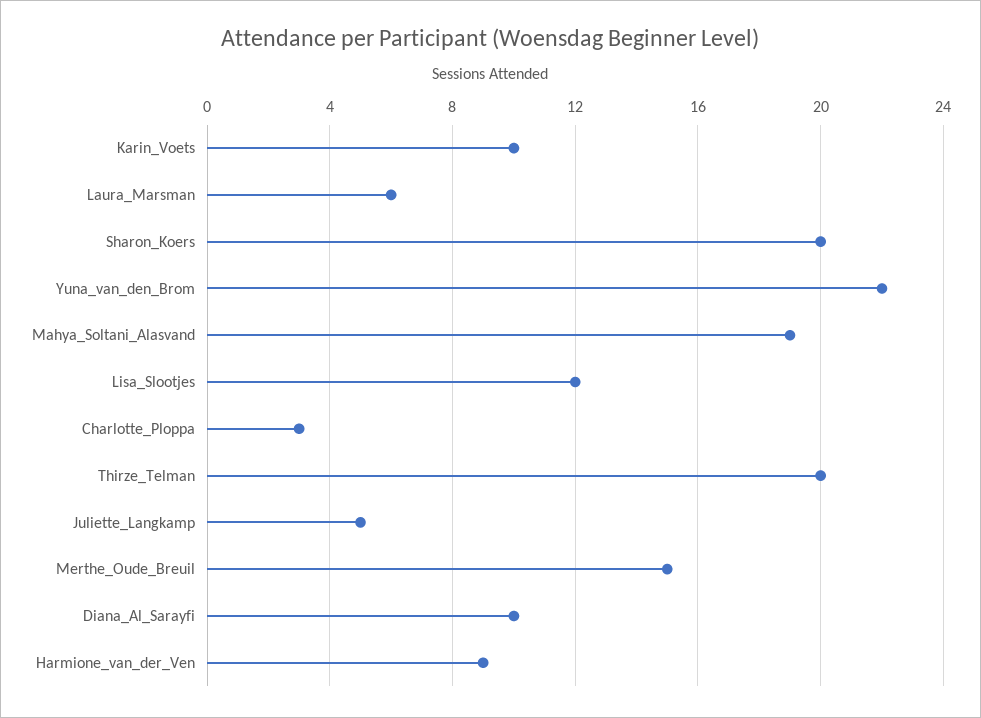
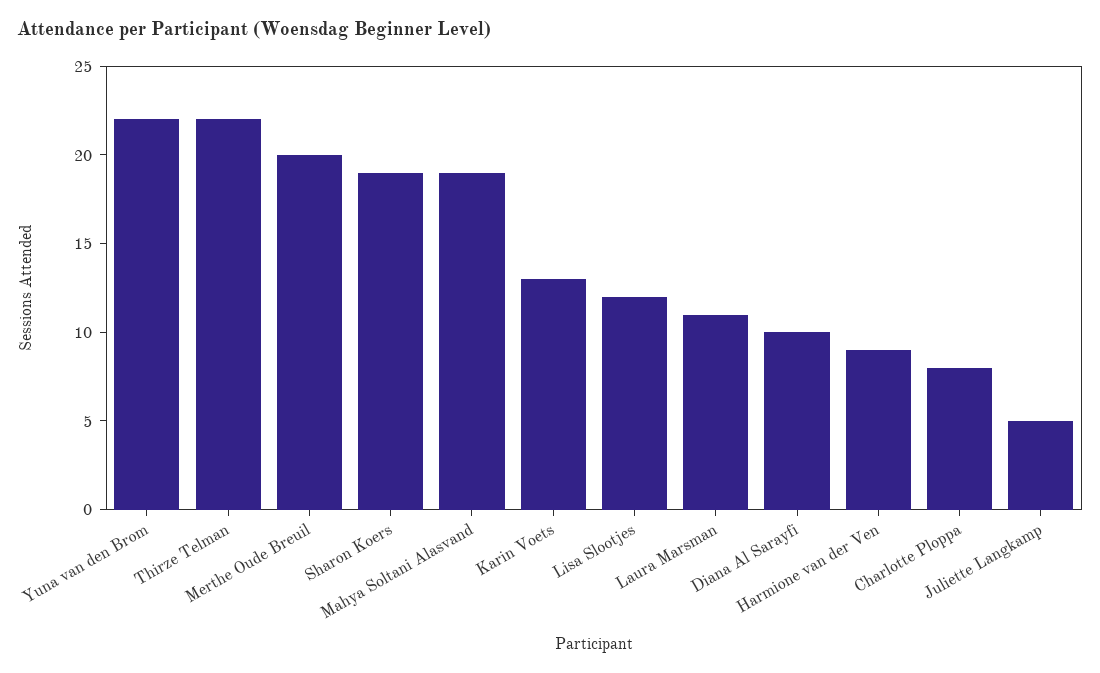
Karin_Voets: 10 -> 13
Laura_Marsman: 6 -> 11
Sharon_Koers: 20 -> 19
Charlotte_Ploppa: 3 -> 8
Thirze_Telman: 20 -> 22
Merthe_Oude_Breuil: 15 -> 20

